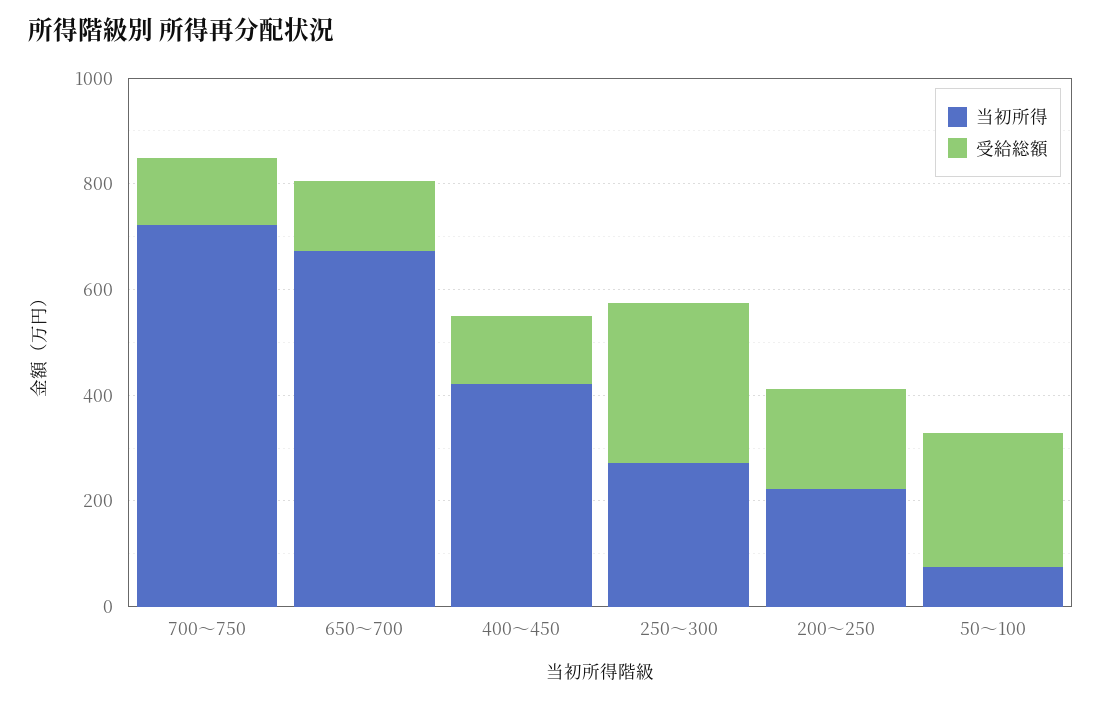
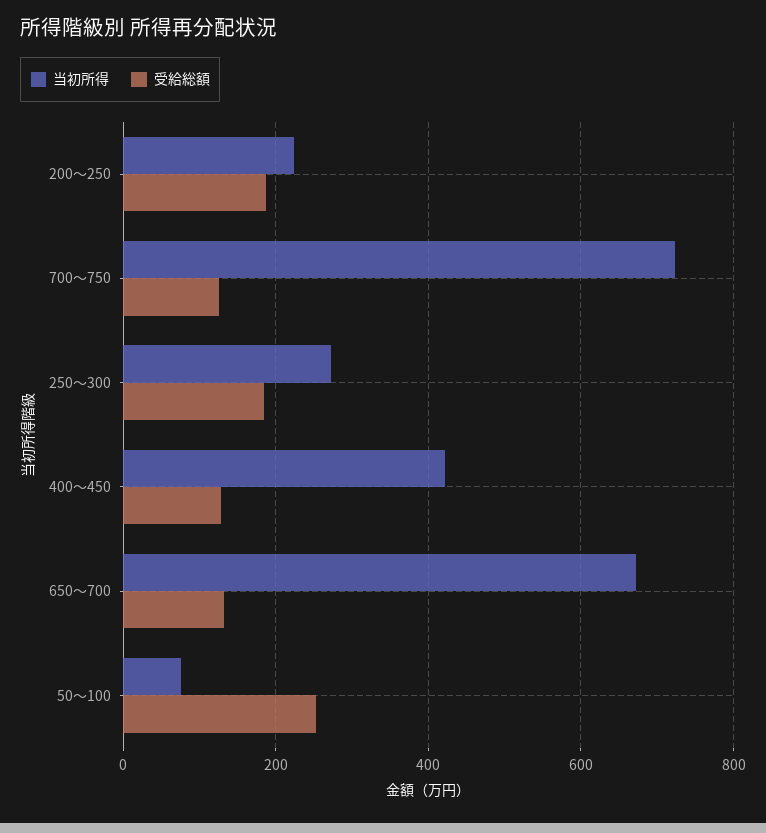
受給総額, 250～300: 300 -> 180

